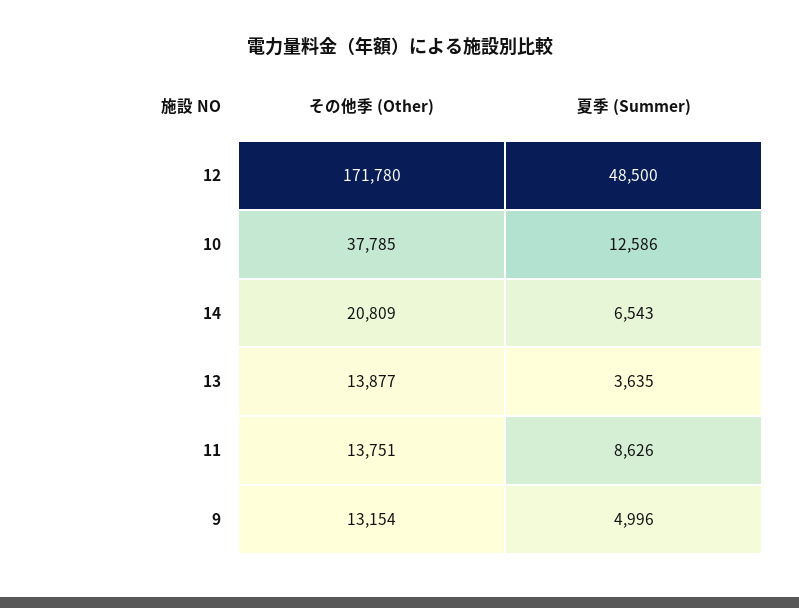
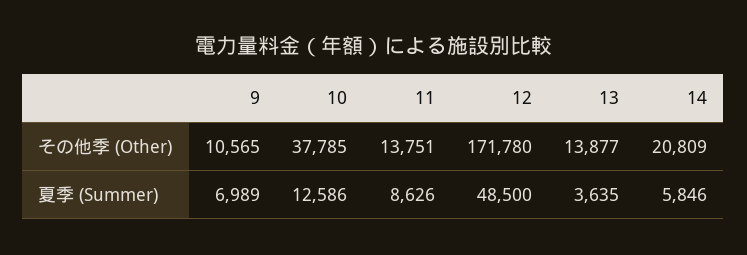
夏季 (Summer), 14: 6543 -> 5846
その他季 (Other), 9: 13154 -> 10565
夏季 (Summer), 9: 4996 -> 6989

